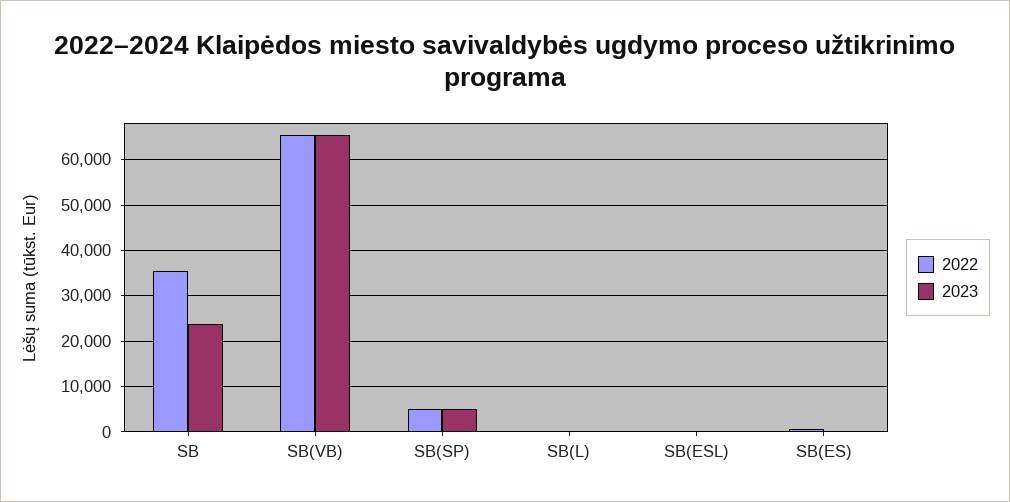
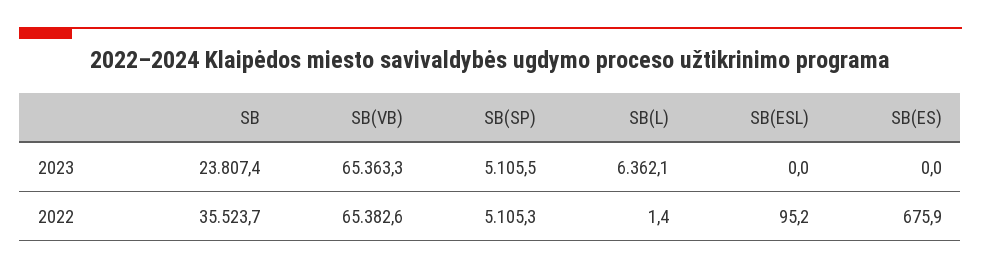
2023, SB(L): 0 -> 6362.1

